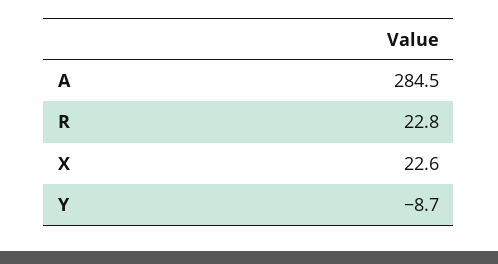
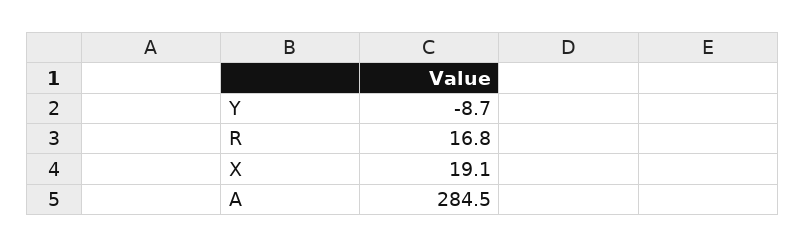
R: 22.8 -> 16.8
X: 22.6 -> 19.1

